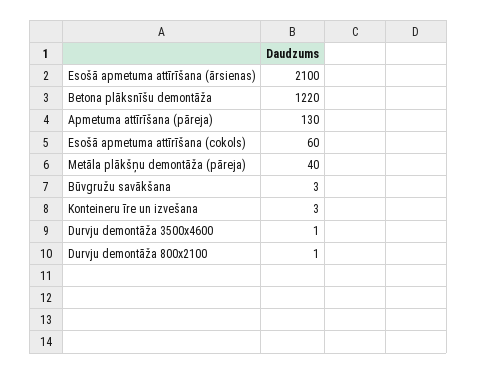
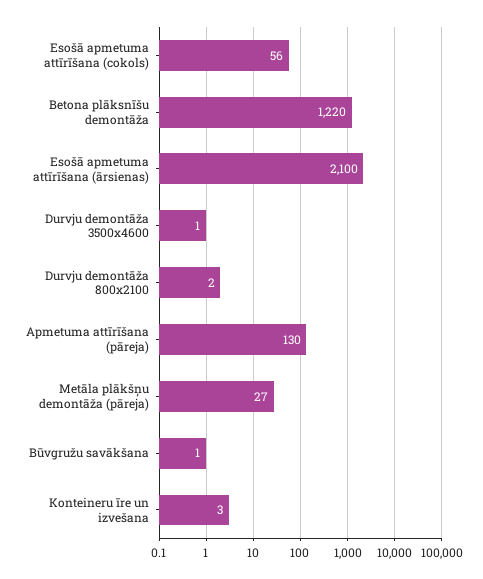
Esošā apmetuma attīrīšana (cokols): 60 -> 56
Metāla plākšņu demontāža (pāreja): 40 -> 27
Būvgružu savākšana: 3 -> 1
Durvju demontāža 800x2100: 1 -> 2

